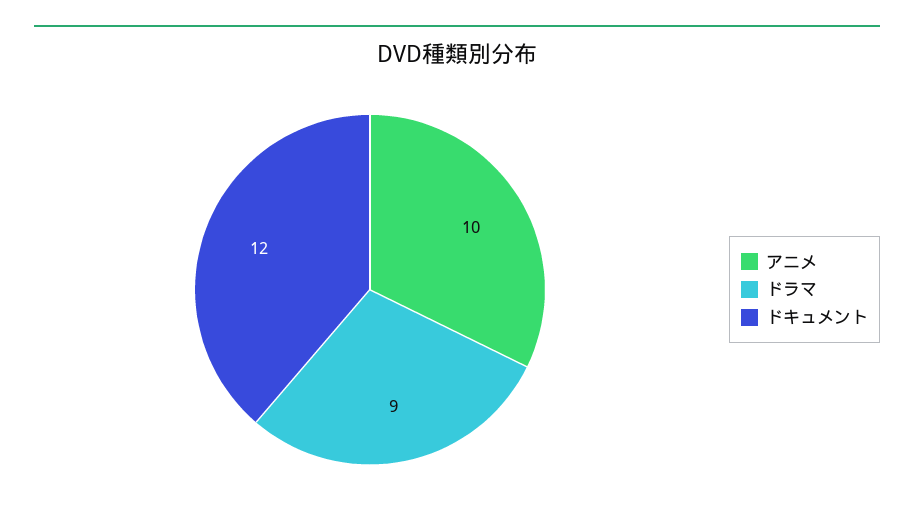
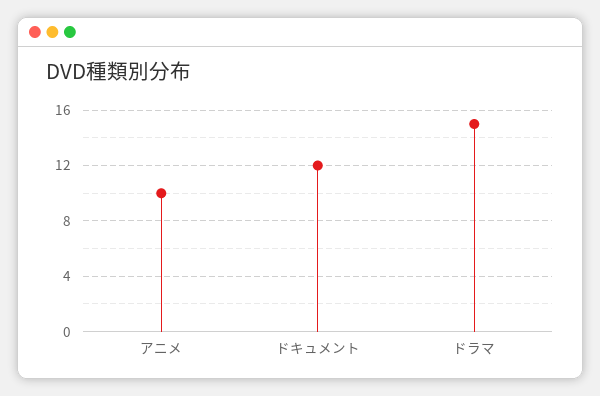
ドラマ: 9 -> 15

